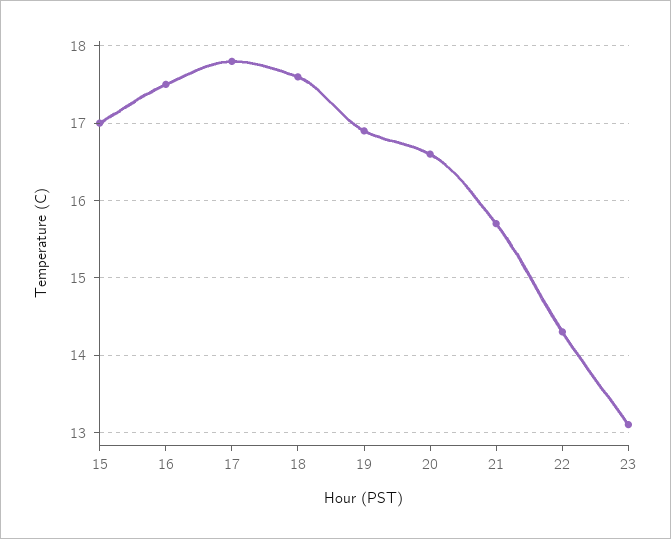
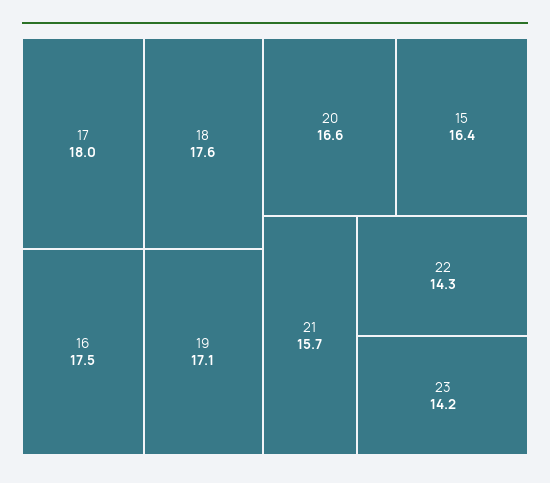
15: 17 -> 16.4
17: 17.8 -> 18
19: 16.9 -> 17.1
23: 13.1 -> 14.2

